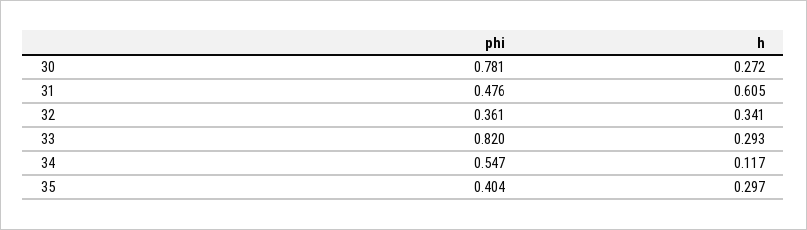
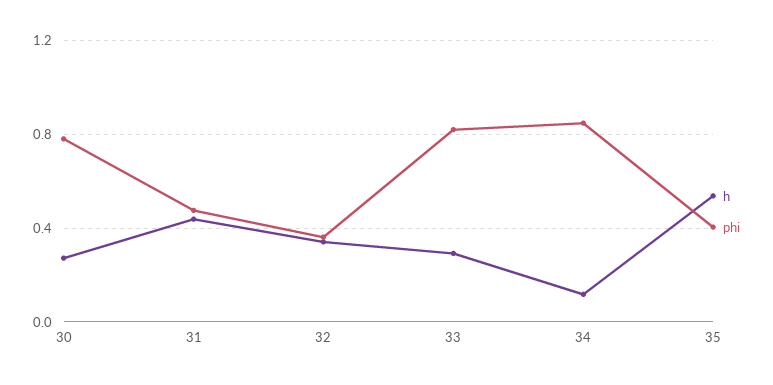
h, 31: 0.605 -> 0.45
phi, 34: 0.547 -> 0.85
h, 35: 0.297 -> 0.55

